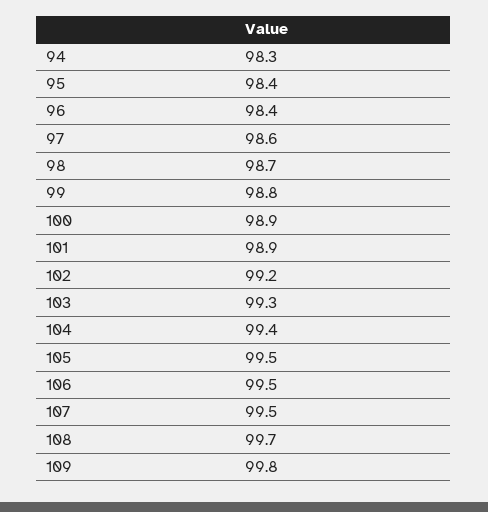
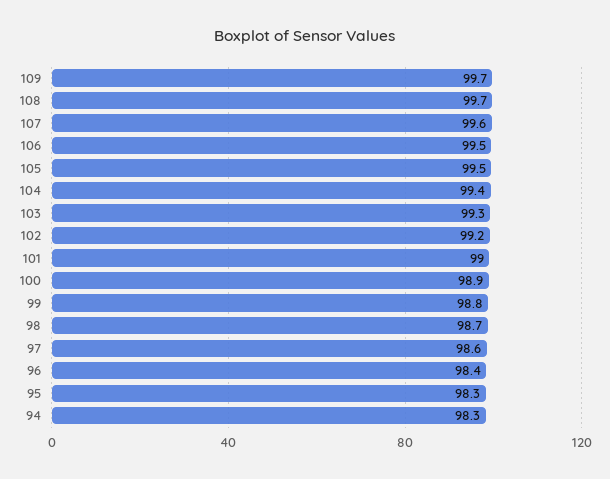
95: 98.4 -> 98.3
101: 98.9 -> 99
107: 99.5 -> 99.6
109: 99.8 -> 99.7

